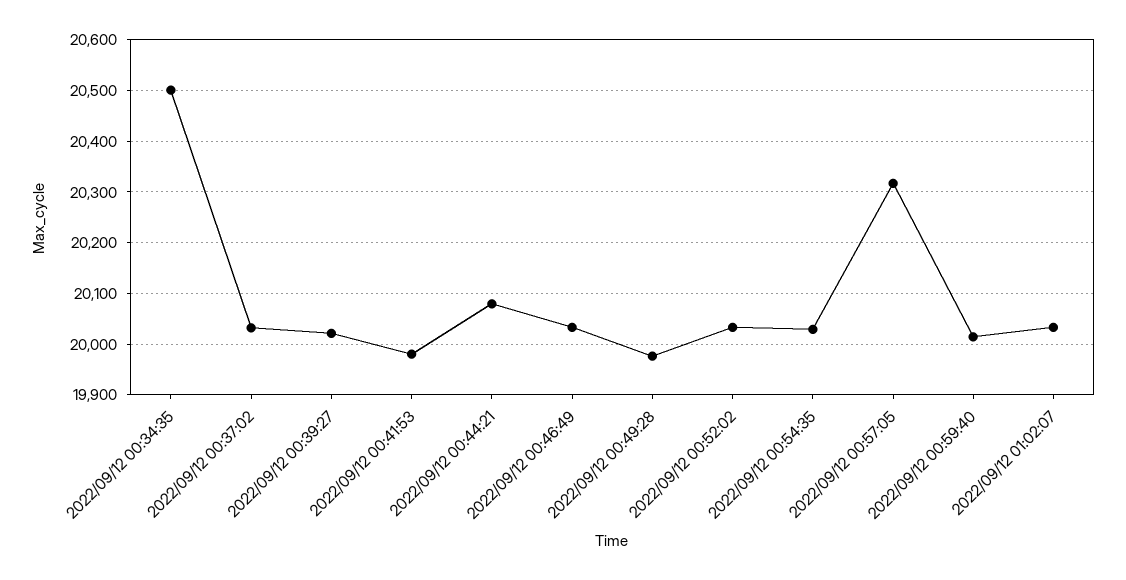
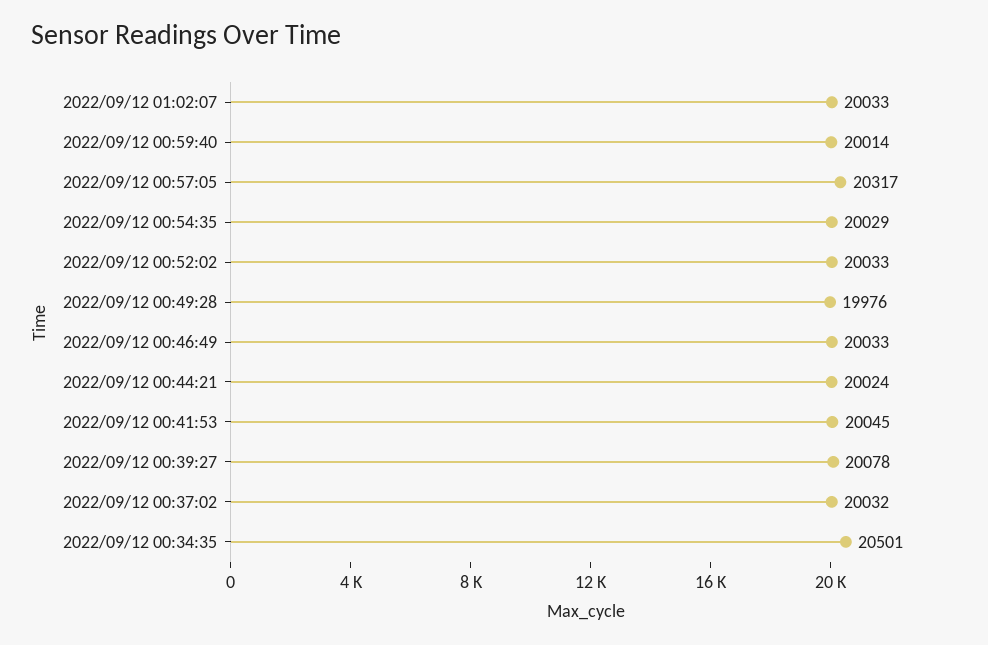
2022/09/12 00:39:27: 20020 -> 20078
2022/09/12 00:41:53: 19980 -> 20045
2022/09/12 00:44:21: 20080 -> 20024

